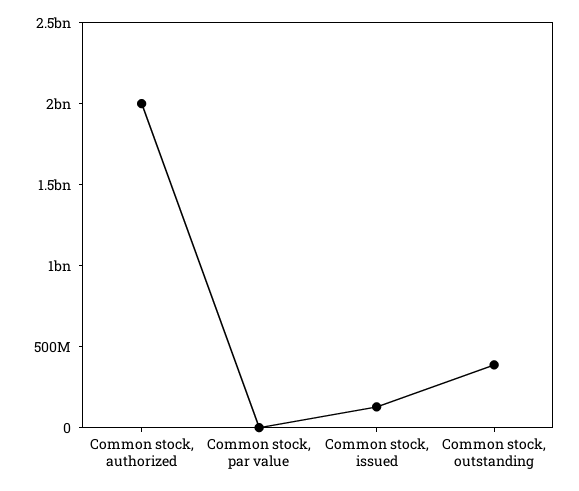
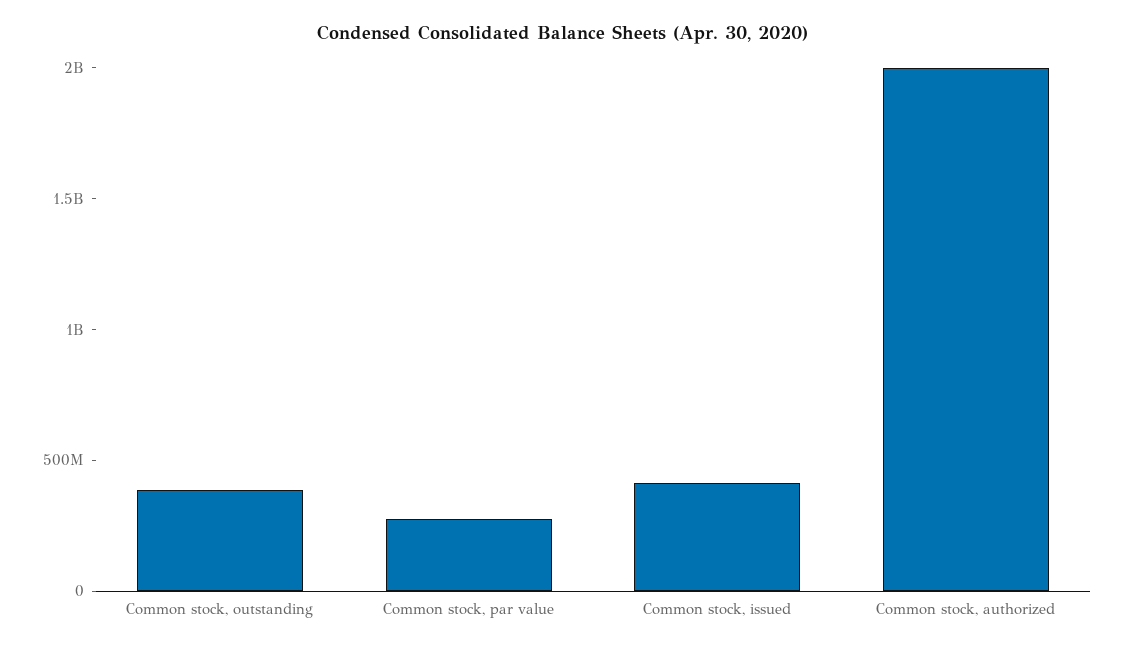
Common stock, par value: 0 -> 300000000
Common stock, issued: 100000000 -> 400000000

